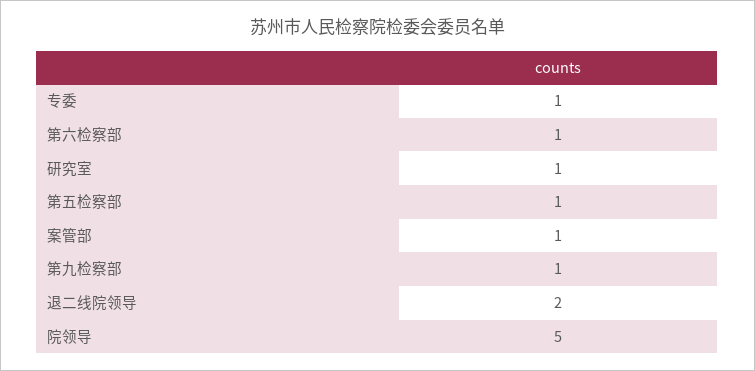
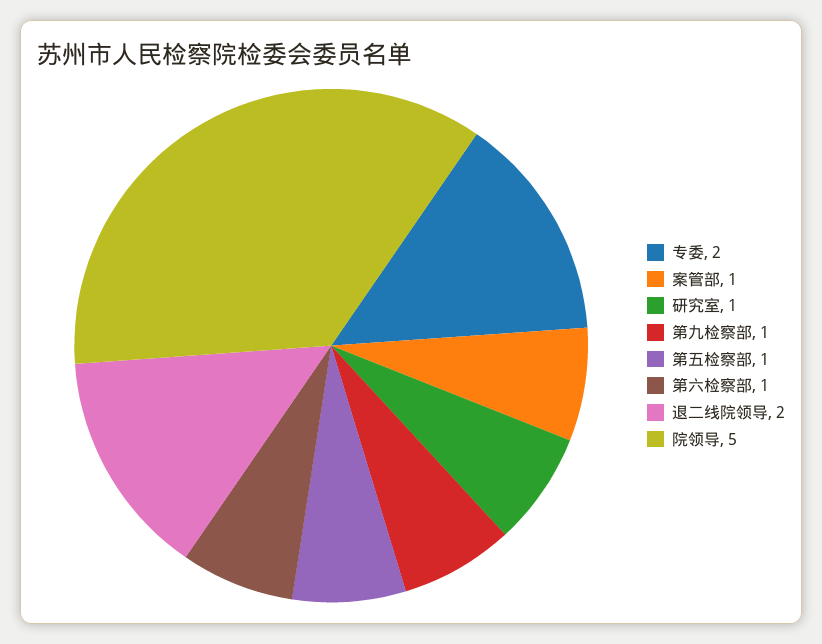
专委: 1 -> 2

